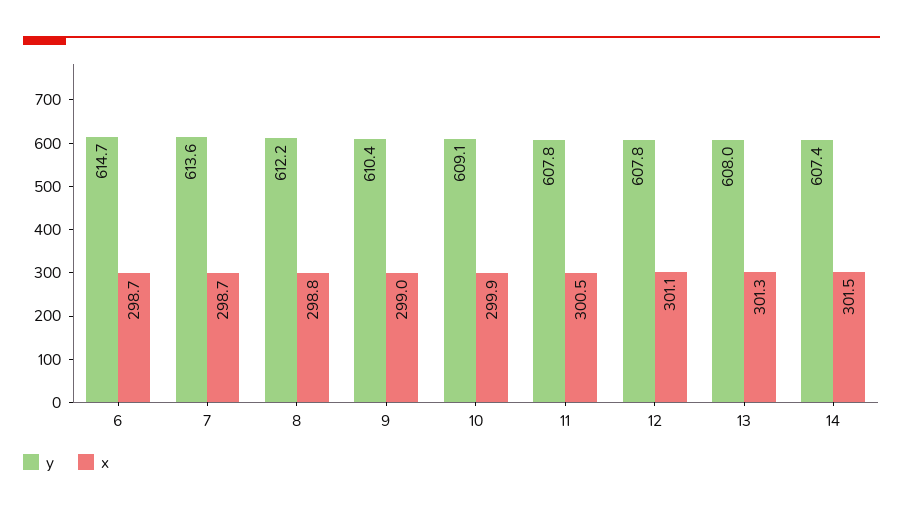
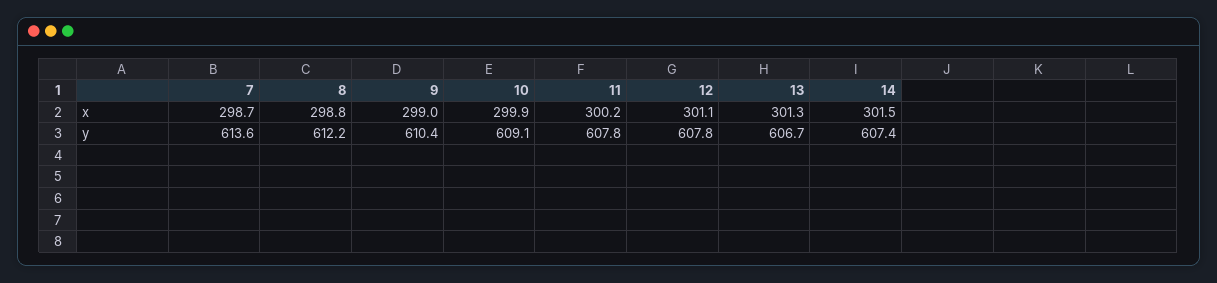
y, 6: 614.7 -> none
x, 6: 298.7 -> none
x, 11: 300.5 -> 300.2
y, 13: 608 -> 606.7

